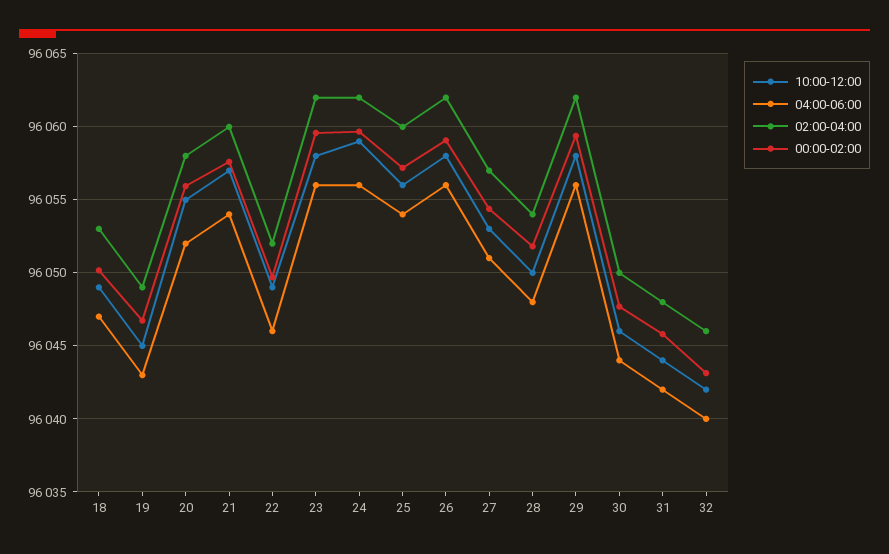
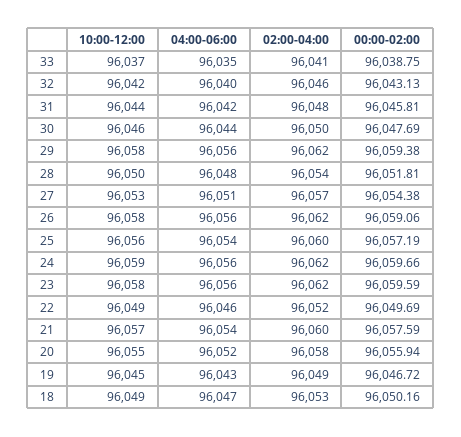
10:00-12:00, 33: none -> 96037
04:00-06:00, 33: none -> 96035
02:00-04:00, 33: none -> 96041
00:00-02:00, 33: none -> 96038.75

